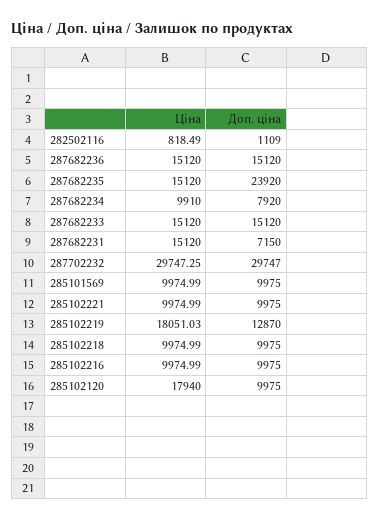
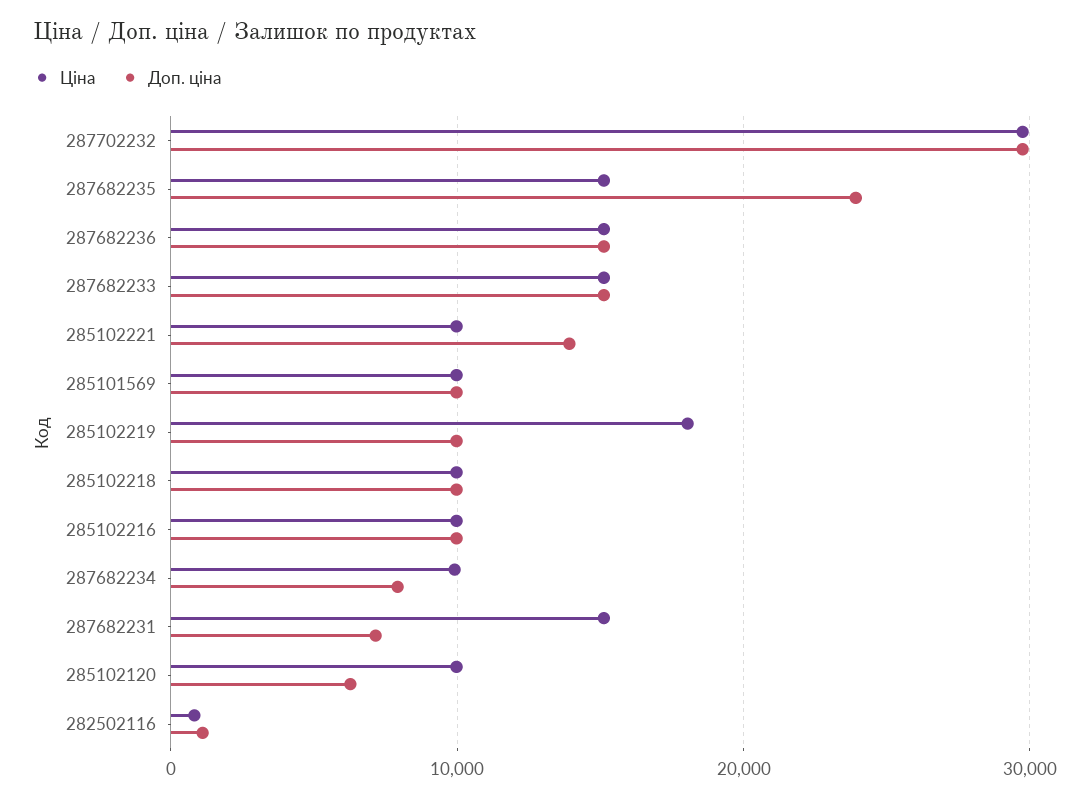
Доп. ціна, 285102221: 9975 -> 14000
Доп. ціна, 285102219: 12870 -> 10000
Ціна, 285102120: 17940 -> 10000
Доп. ціна, 285102120: 9975 -> 6000

